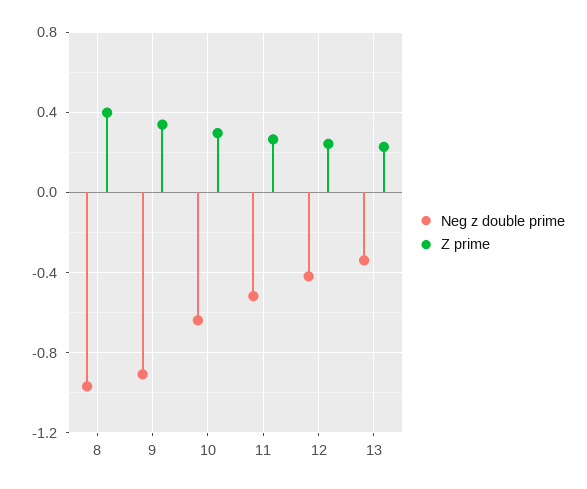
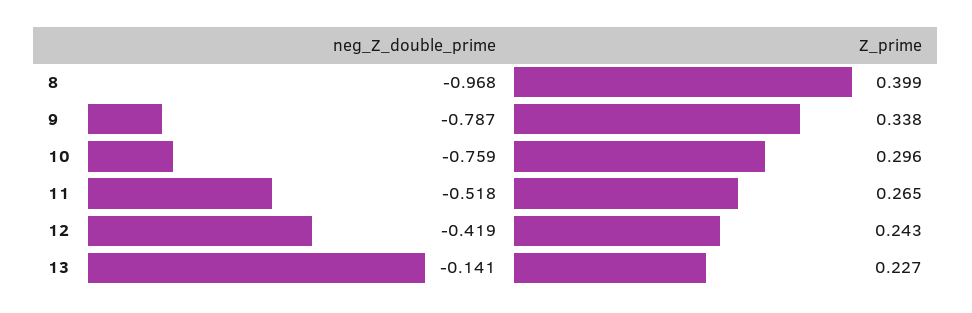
Neg z double prime, 9: -0.9 -> -0.787
Neg z double prime, 10: -0.65 -> -0.759
Neg z double prime, 13: -0.35 -> -0.141

